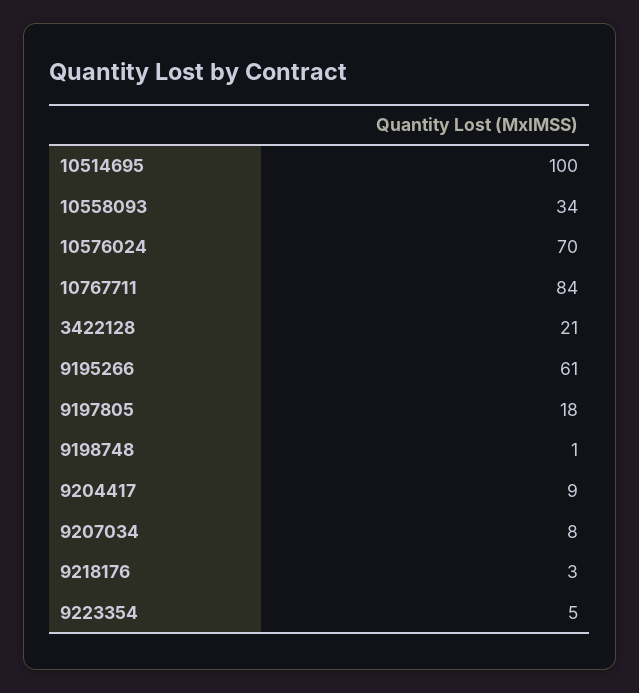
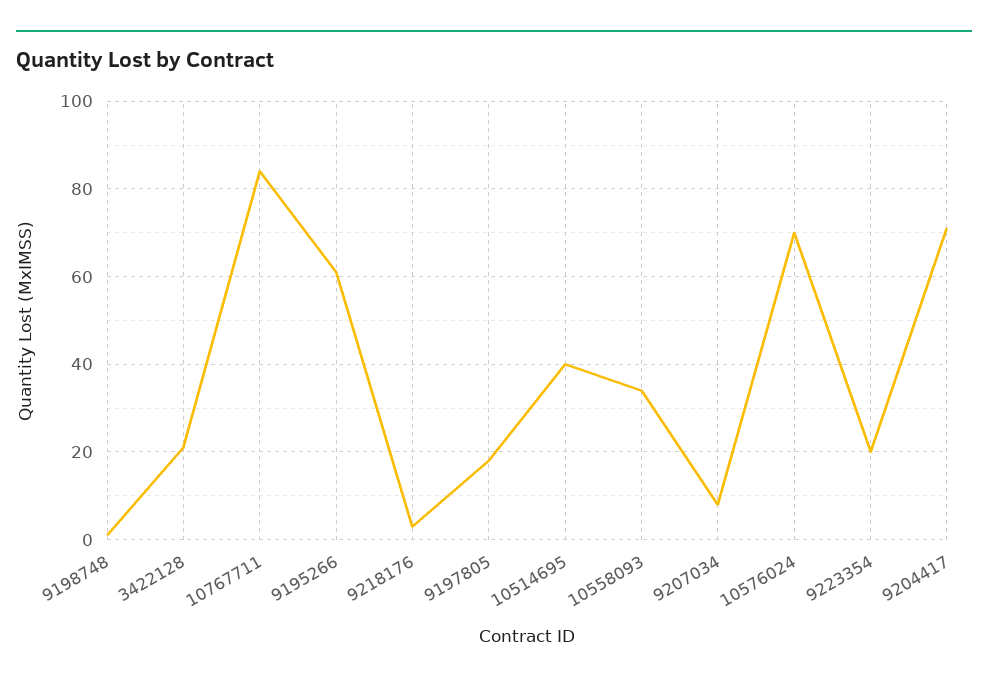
10514695: 100 -> 40
9204417: 9 -> 70
9223354: 5 -> 20

